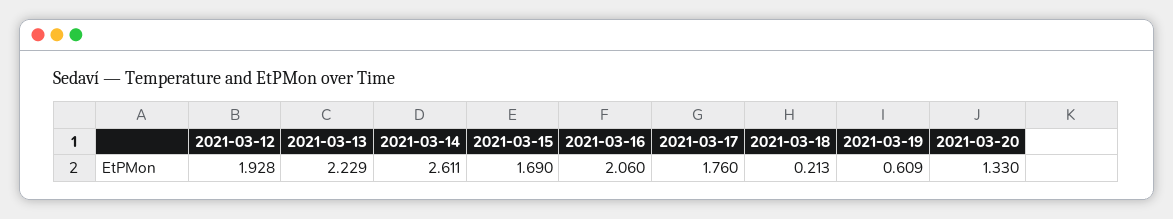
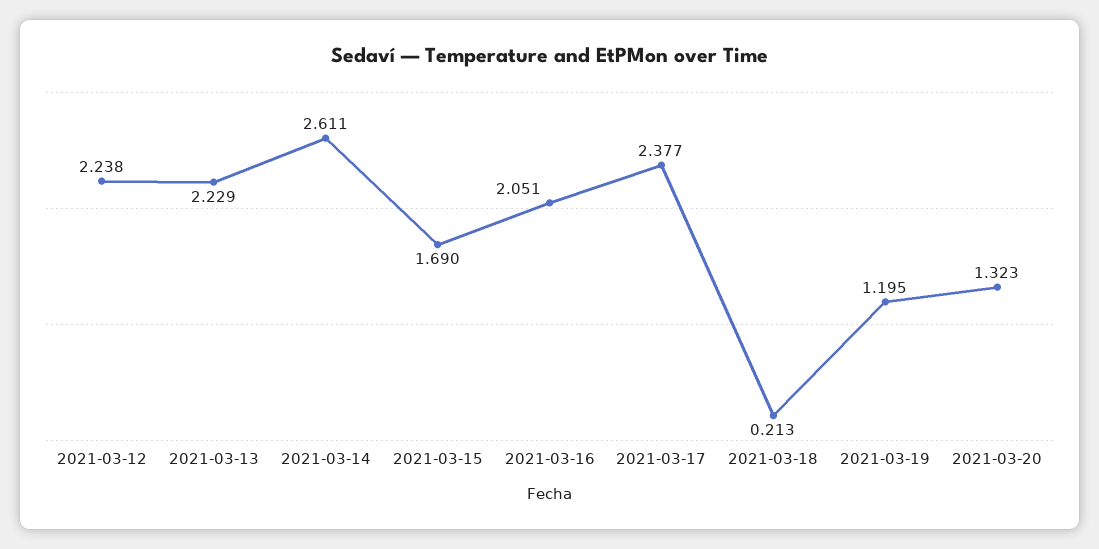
2021-03-12: 1.928 -> 2.238
2021-03-16: 2.06 -> 2.051
2021-03-17: 1.76 -> 2.377
2021-03-19: 0.609 -> 1.195
2021-03-20: 1.33 -> 1.323

